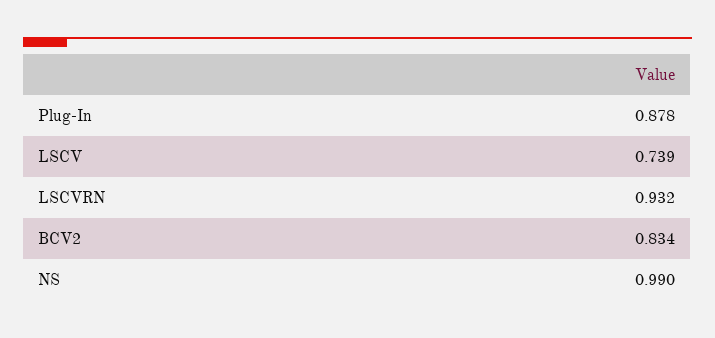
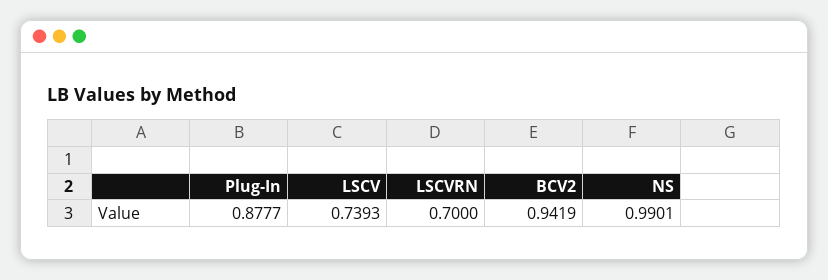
LSCVRN: 0.932 -> 0.7
BCV2: 0.834 -> 0.9419

